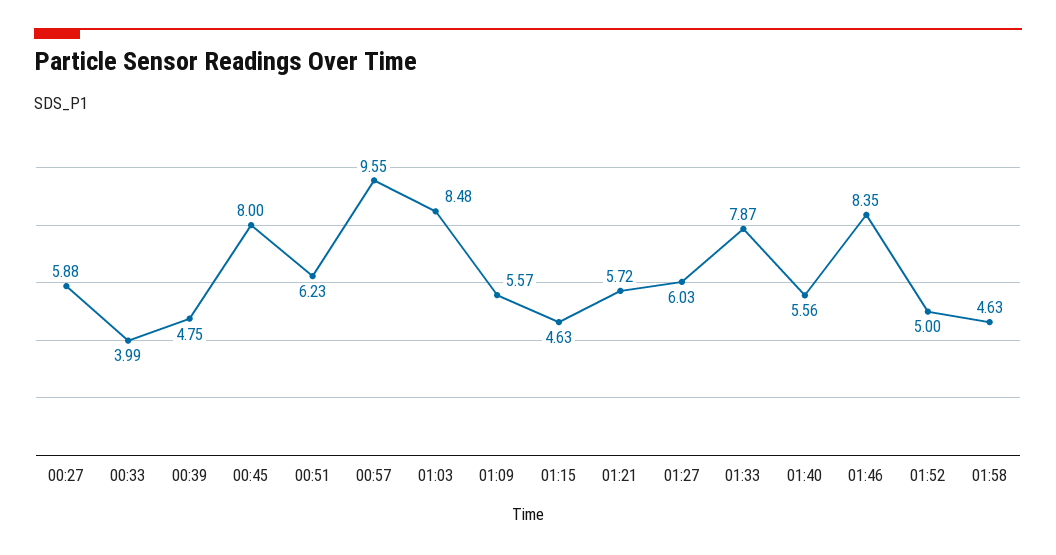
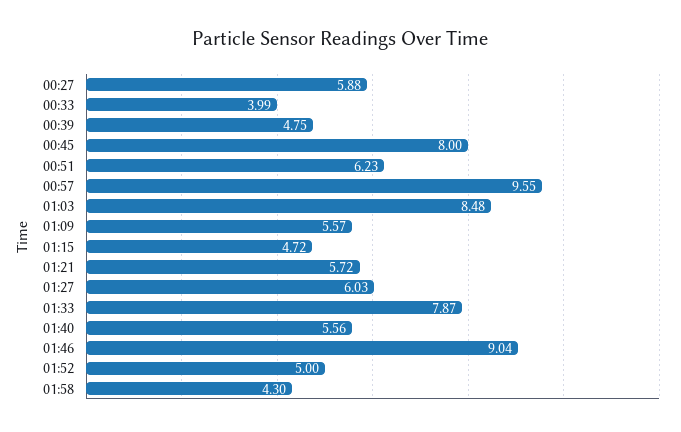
01:15: 4.63 -> 4.72
01:46: 8.35 -> 9.04
01:58: 4.63 -> 4.3

